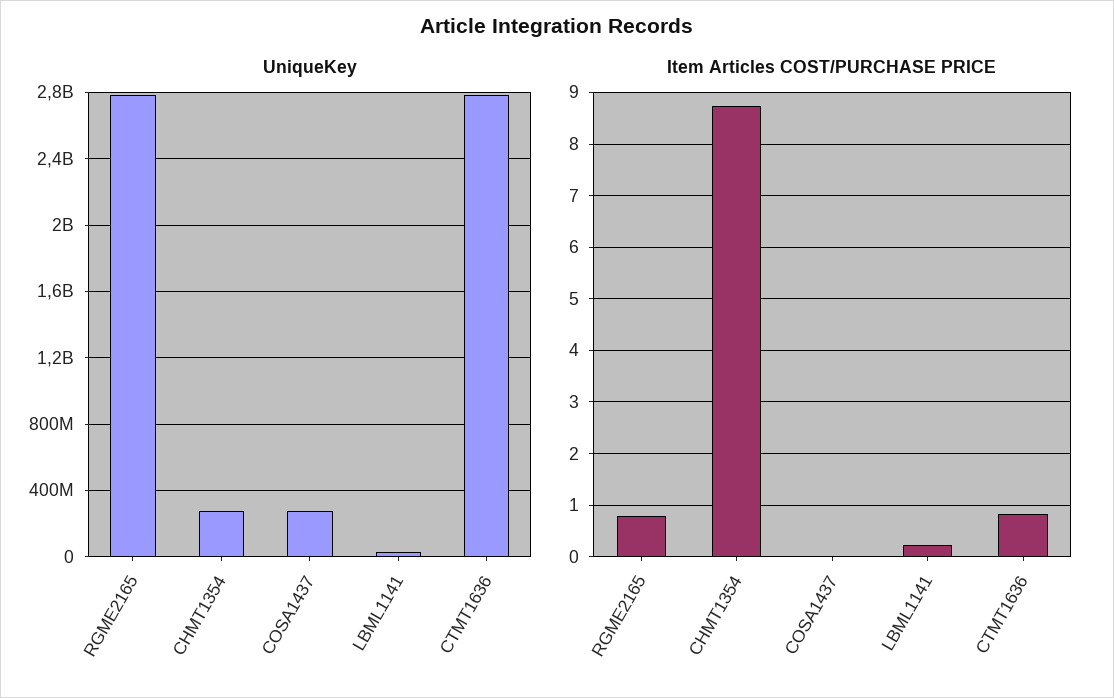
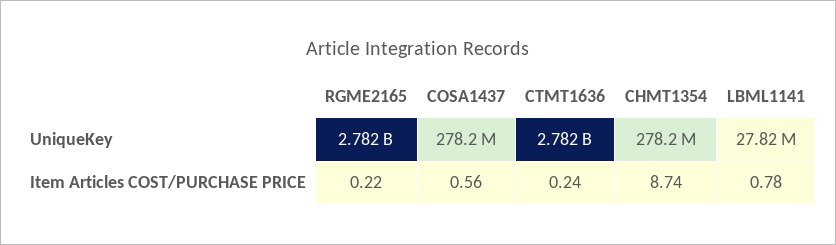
Item Articles COST/PURCHASE PRICE, RGME2165: 0.8 -> 0.22
Item Articles COST/PURCHASE PRICE, COSA1437: 0 -> 0.56
Item Articles COST/PURCHASE PRICE, LBML1141: 0.2 -> 0.78
Item Articles COST/PURCHASE PRICE, CTMT1636: 0.8 -> 0.24

